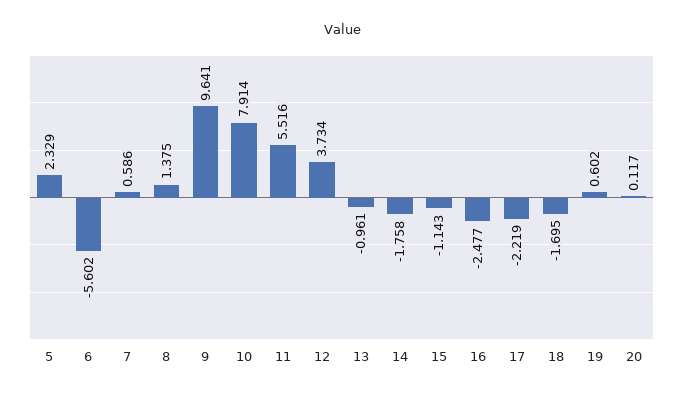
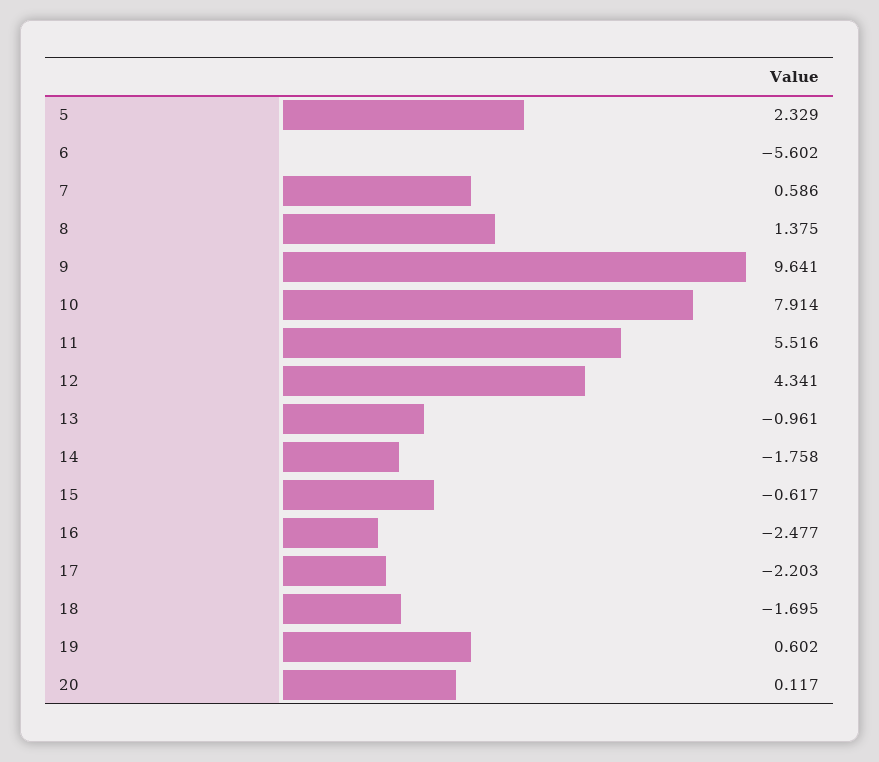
12: 3.734 -> 4.341
15: -1.143 -> -0.617
17: -2.219 -> -2.203

